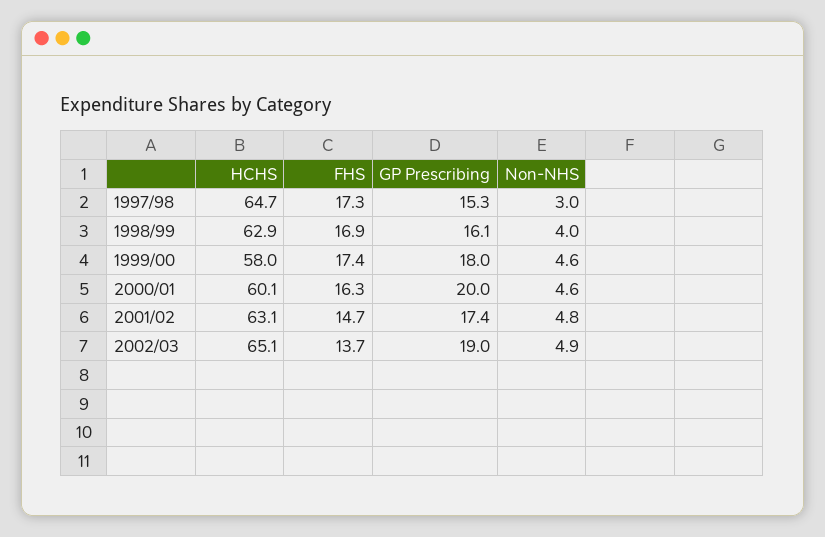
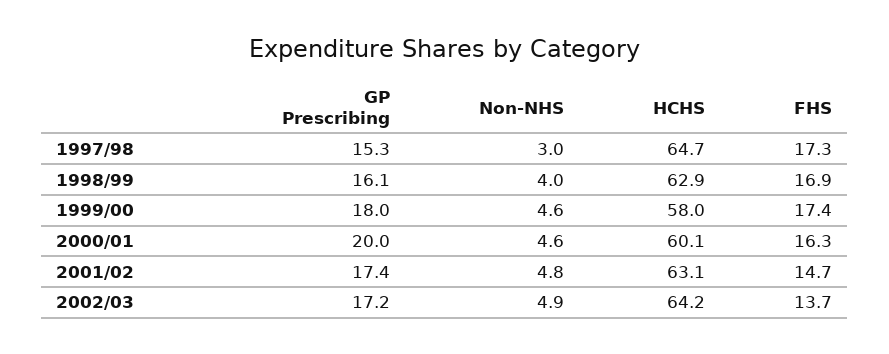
HCHS, 2002/03: 65.1 -> 64.2
GP Prescribing, 2002/03: 19 -> 17.2

